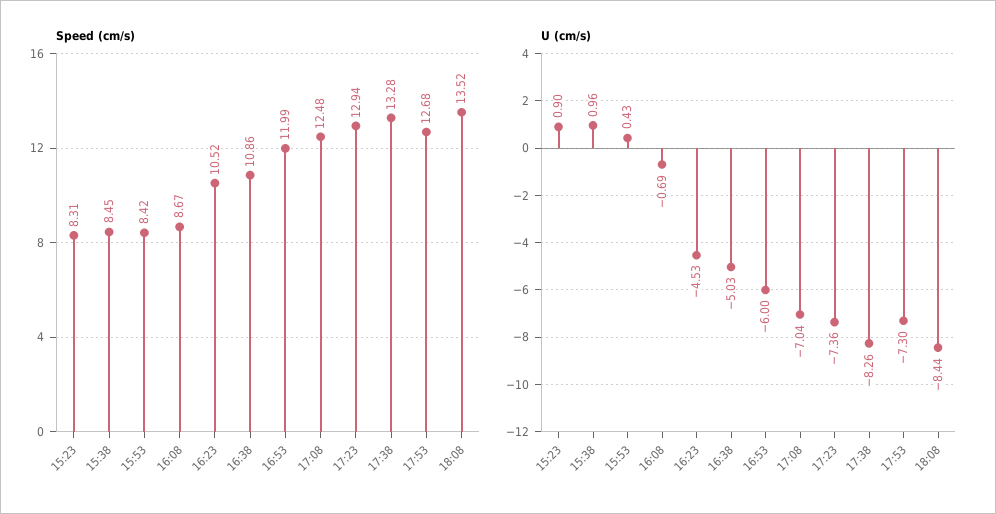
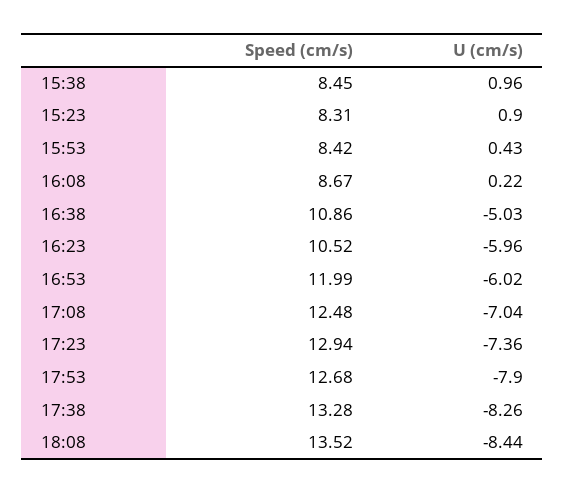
U (cm/s), 16:08: -0.69 -> 0.22
U (cm/s), 16:23: -4.53 -> -5.96
U (cm/s), 16:53: -6 -> -6.02
U (cm/s), 17:53: -7.3 -> -7.9

